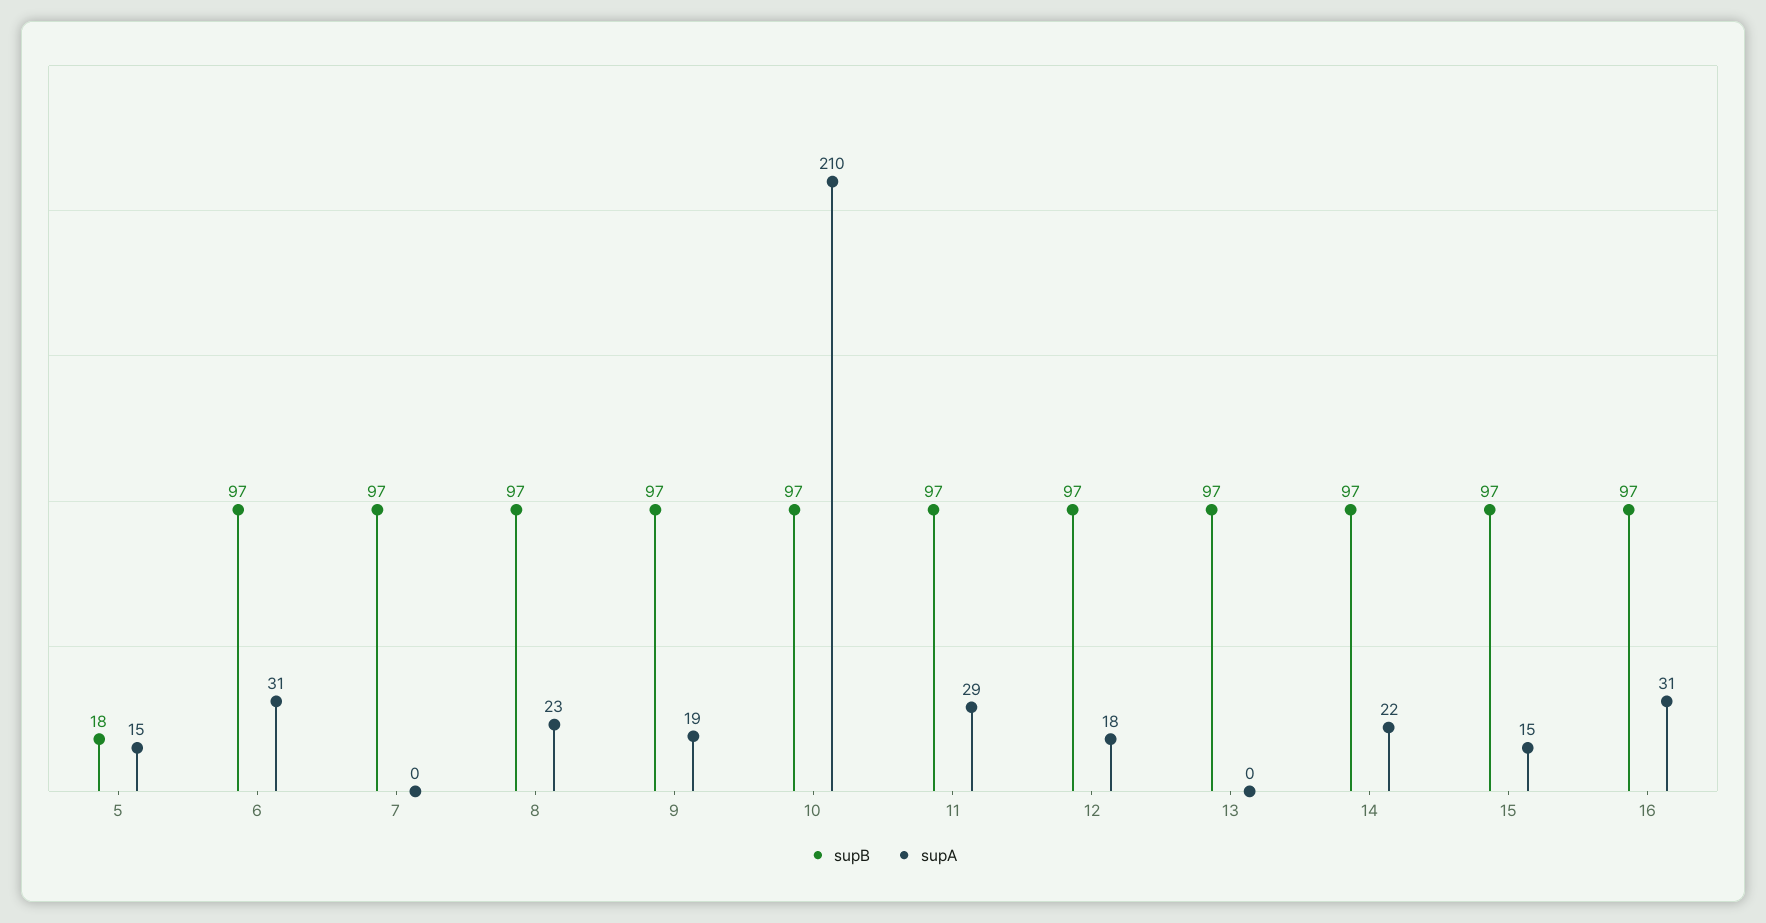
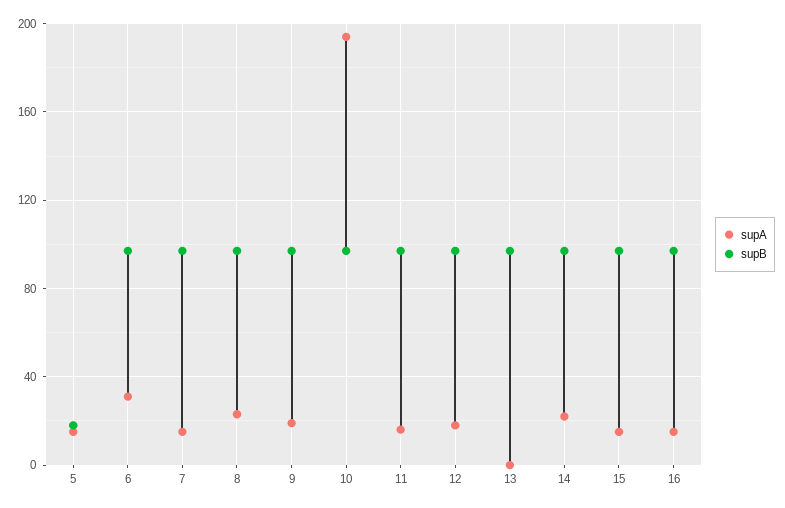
supA, 7: 0 -> 15
supA, 10: 210 -> 195
supA, 11: 29 -> 15
supA, 16: 31 -> 15

